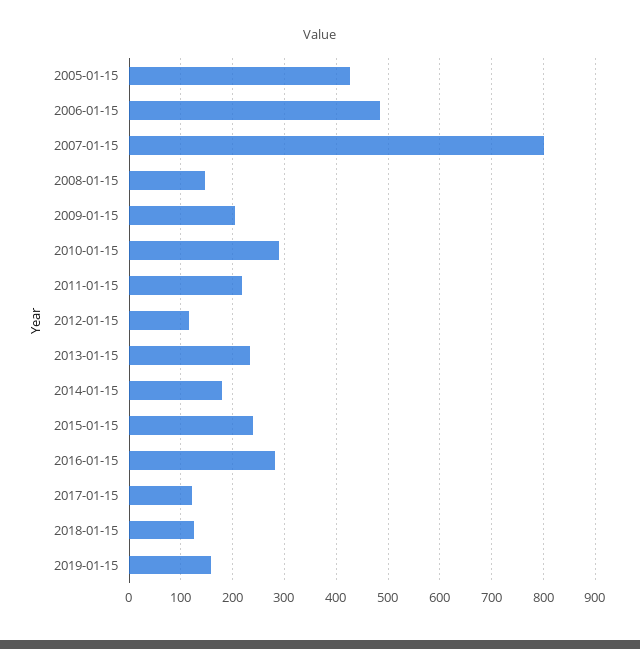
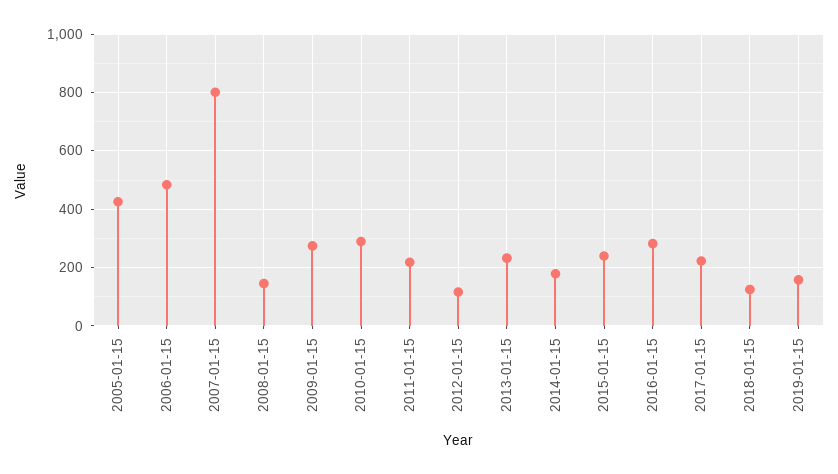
2009-01-15: 200 -> 275
2017-01-15: 120 -> 225

